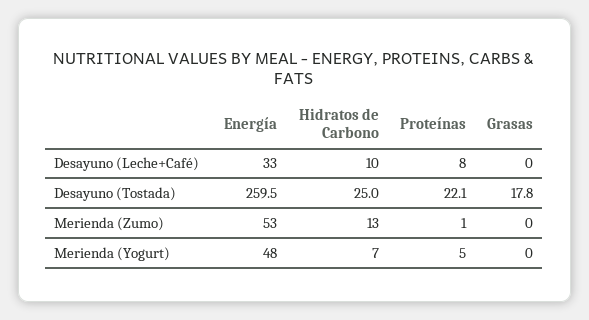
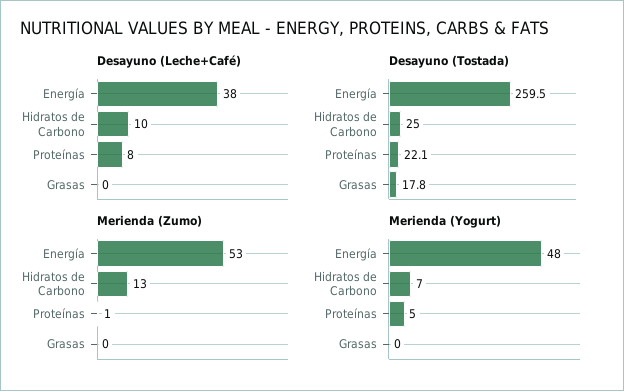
Desayuno (Leche+Café), Energía: 33 -> 38

